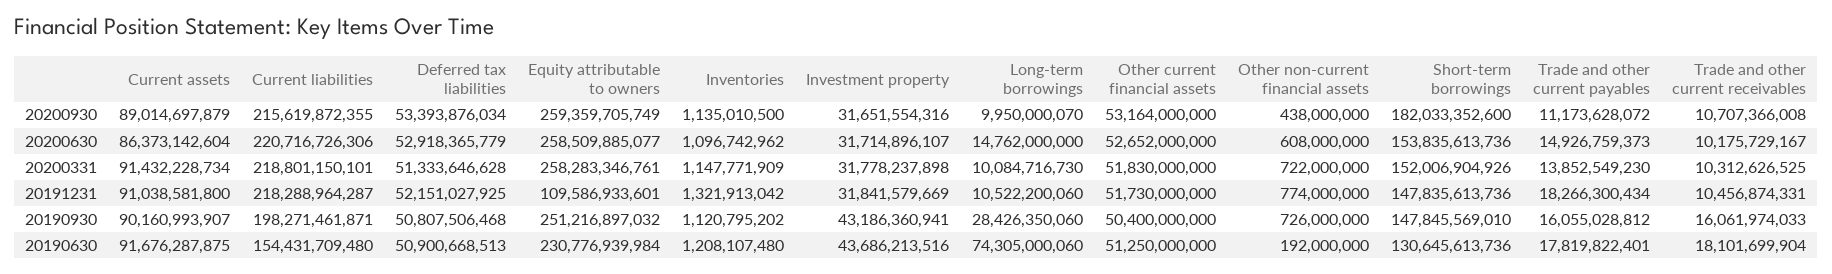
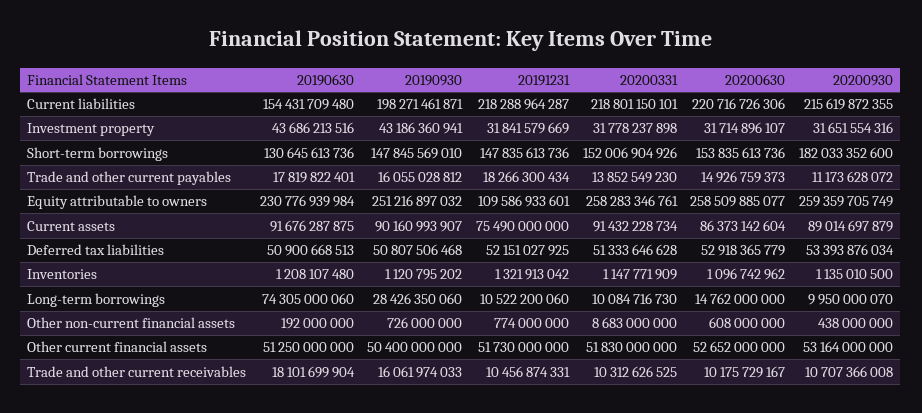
Other non-current financial assets, 20200331: 722000000 -> 8683000000
Current assets, 20191231: 91038581800 -> 75490000000

